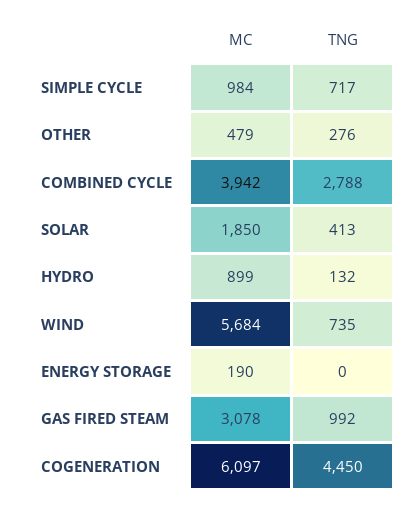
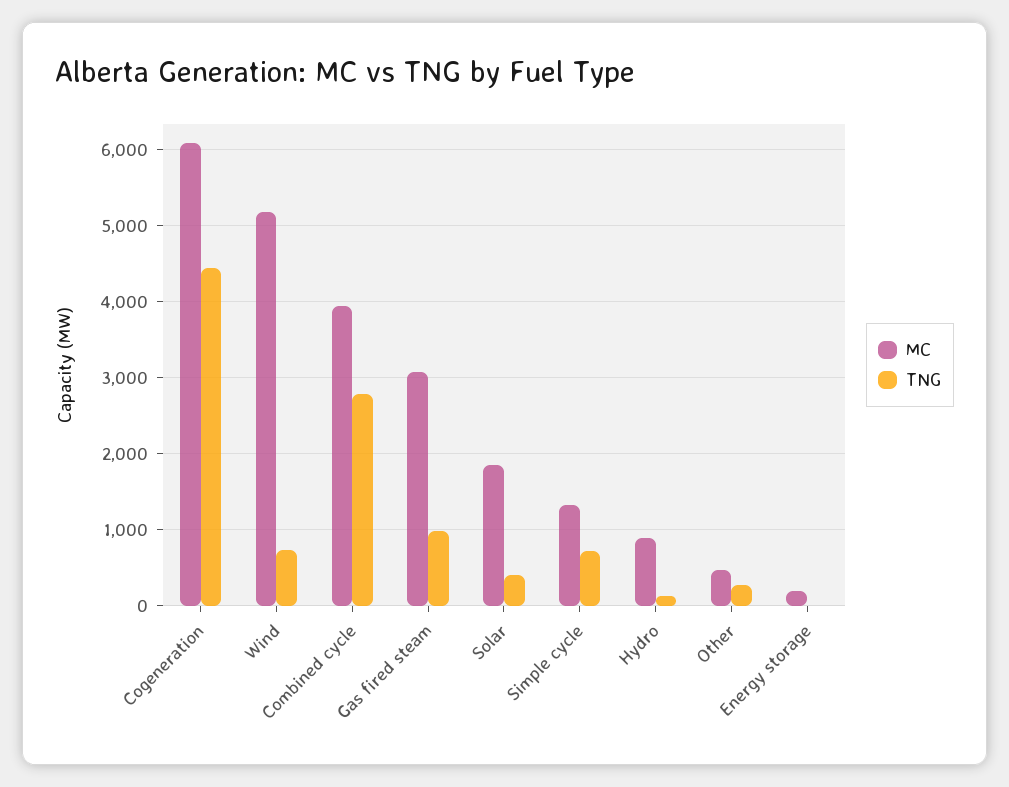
MC, SIMPLE CYCLE: 984 -> 1300
MC, WIND: 5684 -> 5200

